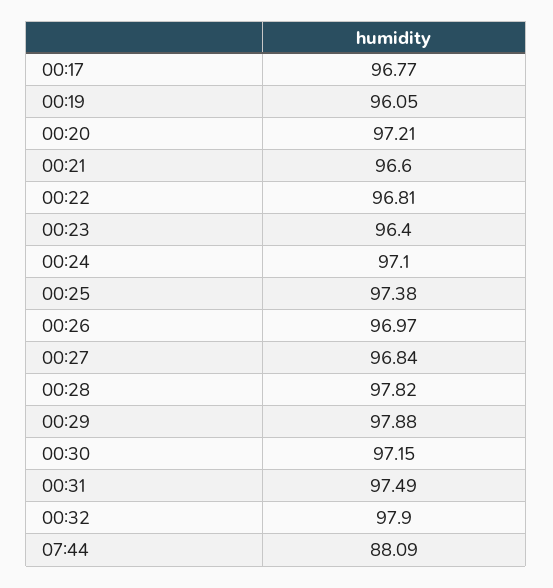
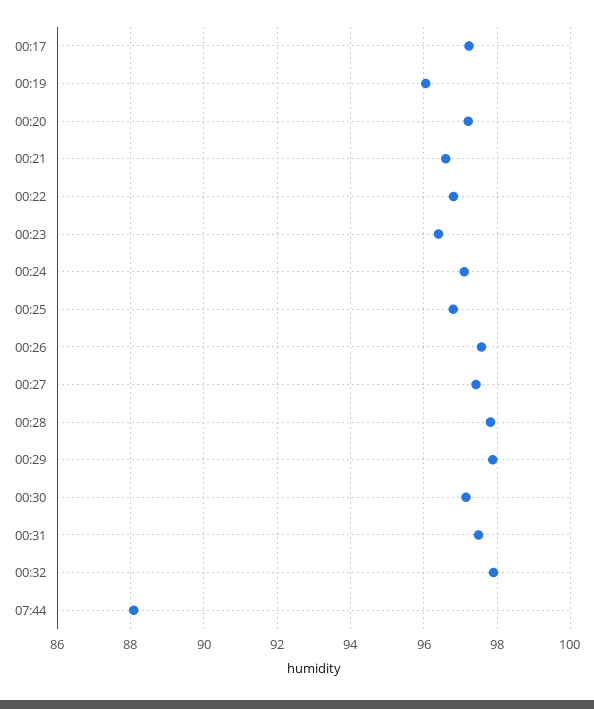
00:17: 96.77 -> 97.2
00:25: 97.38 -> 96.8
00:26: 96.97 -> 97.6
00:27: 96.84 -> 97.4

